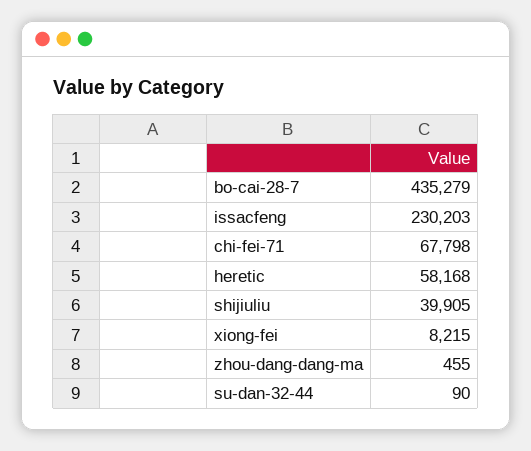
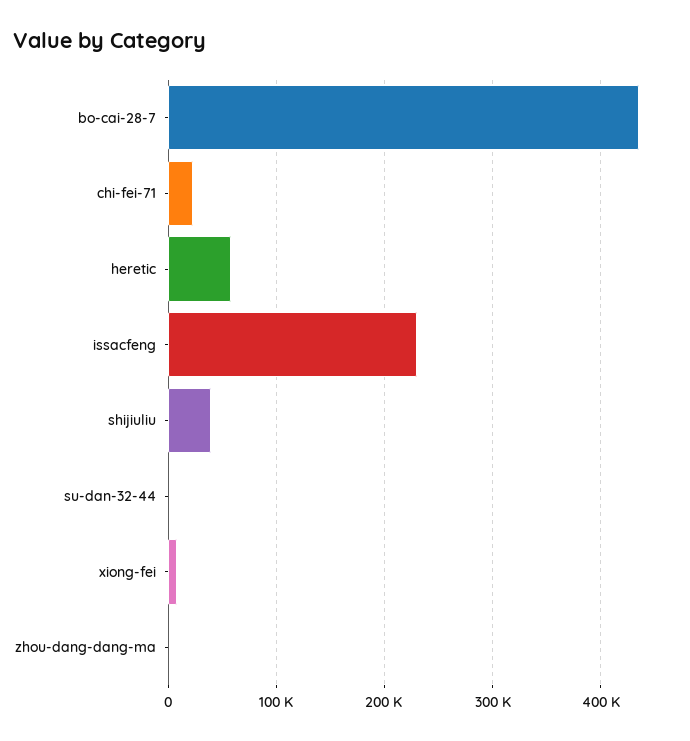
chi-fei-71: 67798 -> 20000

